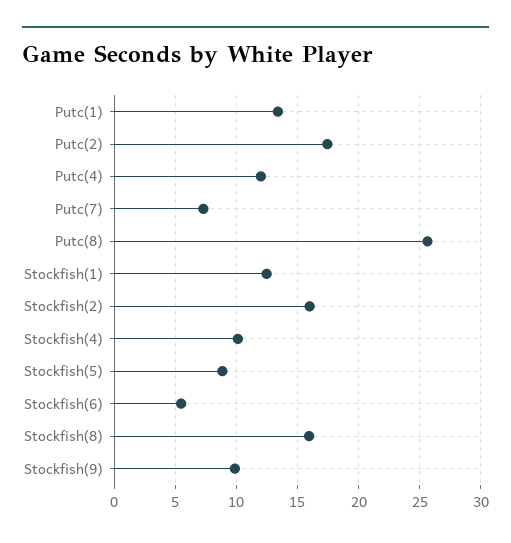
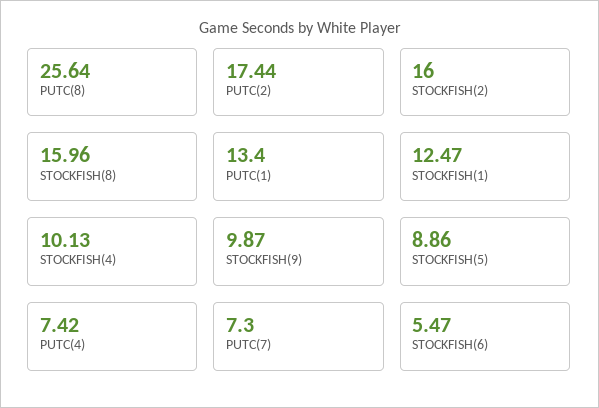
Putc(4): 12 -> 7.42

